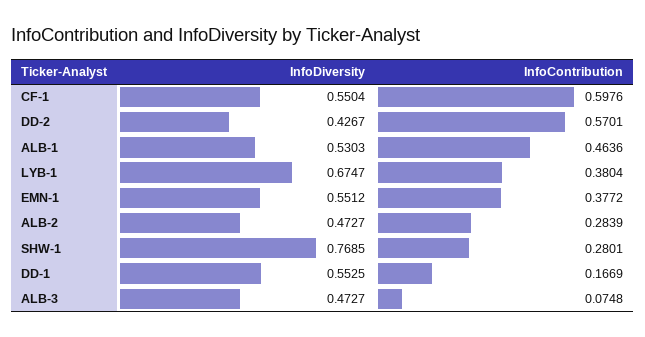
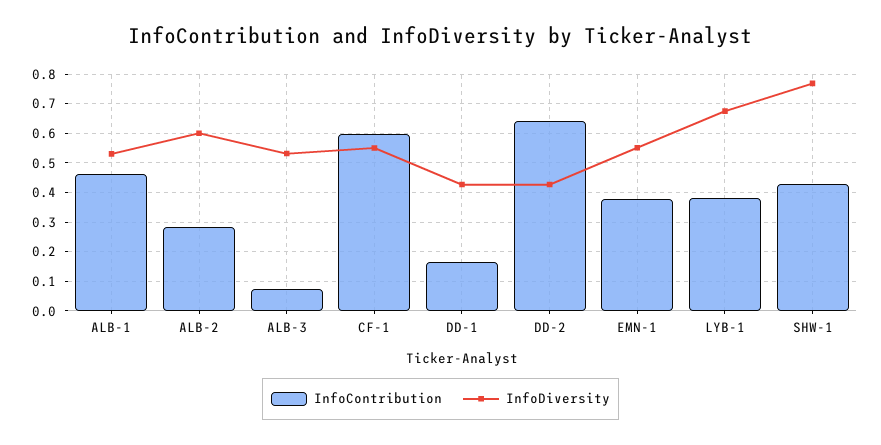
InfoContribution, DD-2: 0.5701 -> 0.65
InfoDiversity, ALB-2: 0.4727 -> 0.6
InfoContribution, SHW-1: 0.2801 -> 0.425
InfoDiversity, DD-1: 0.5525 -> 0.425
InfoDiversity, ALB-3: 0.4727 -> 0.525

